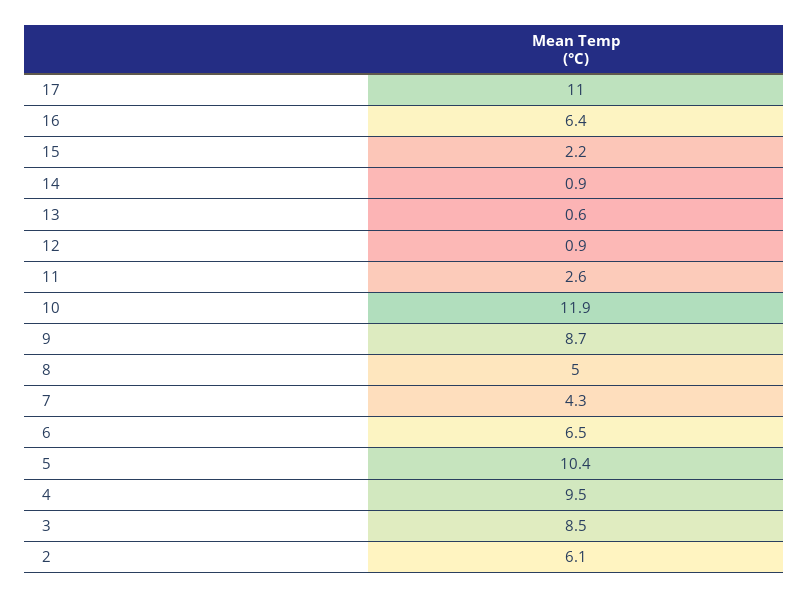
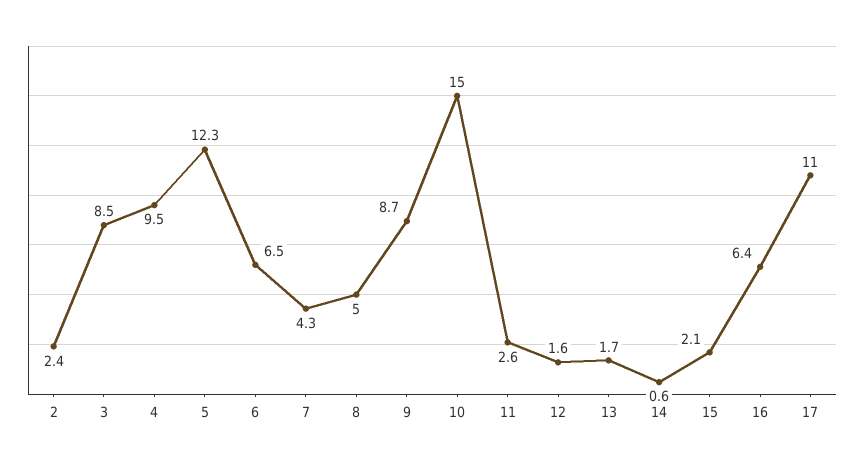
15: 2.2 -> 2.1
14: 0.9 -> 0.6
13: 0.6 -> 1.7
12: 0.9 -> 1.6
10: 11.9 -> 15
5: 10.4 -> 12.3
2: 6.1 -> 2.4

